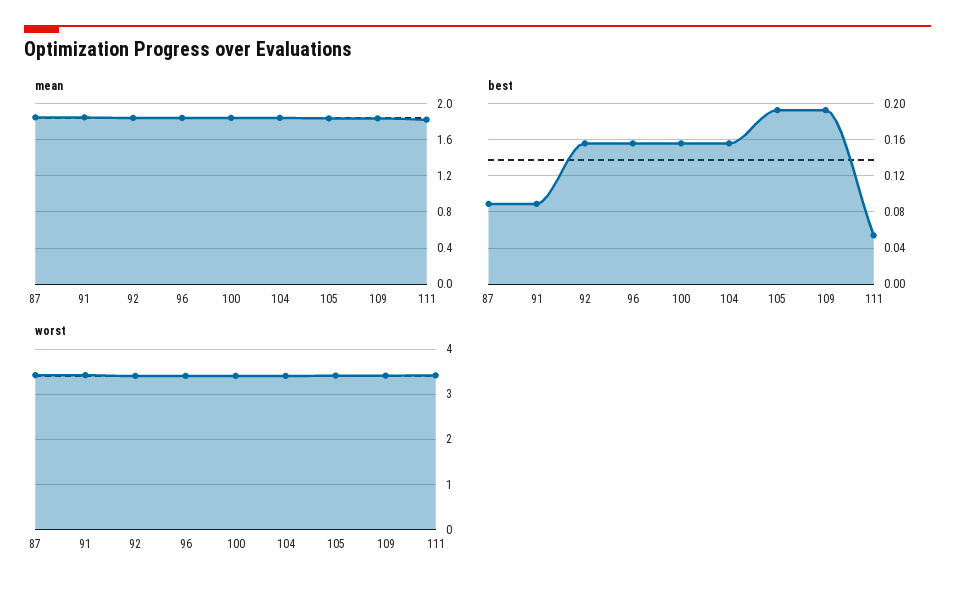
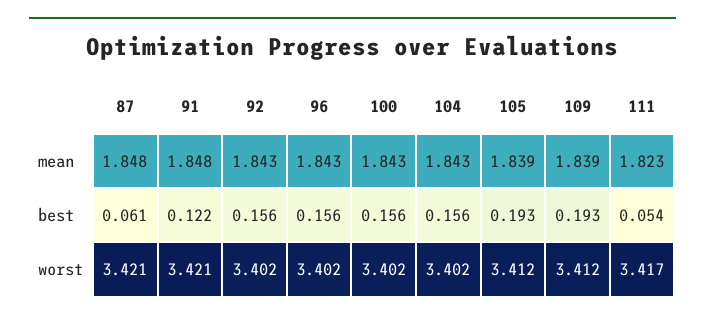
best, 87: 0.09 -> 0.061
best, 91: 0.09 -> 0.122

